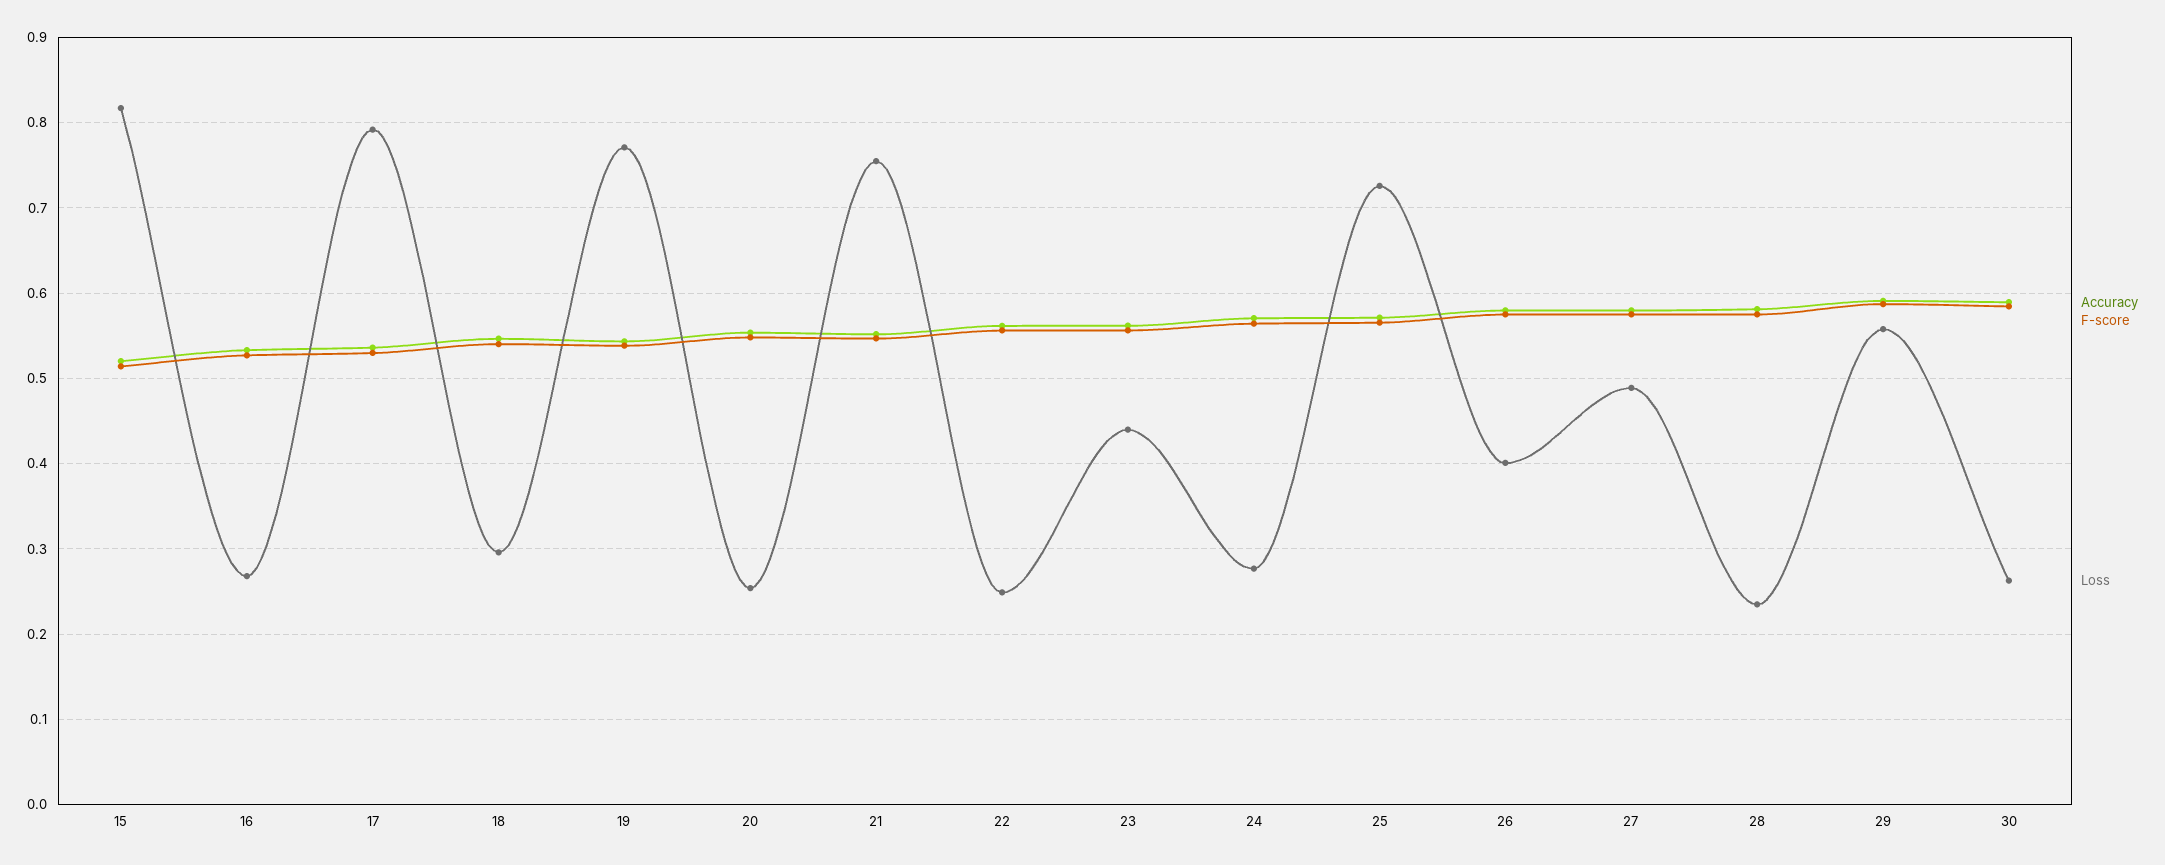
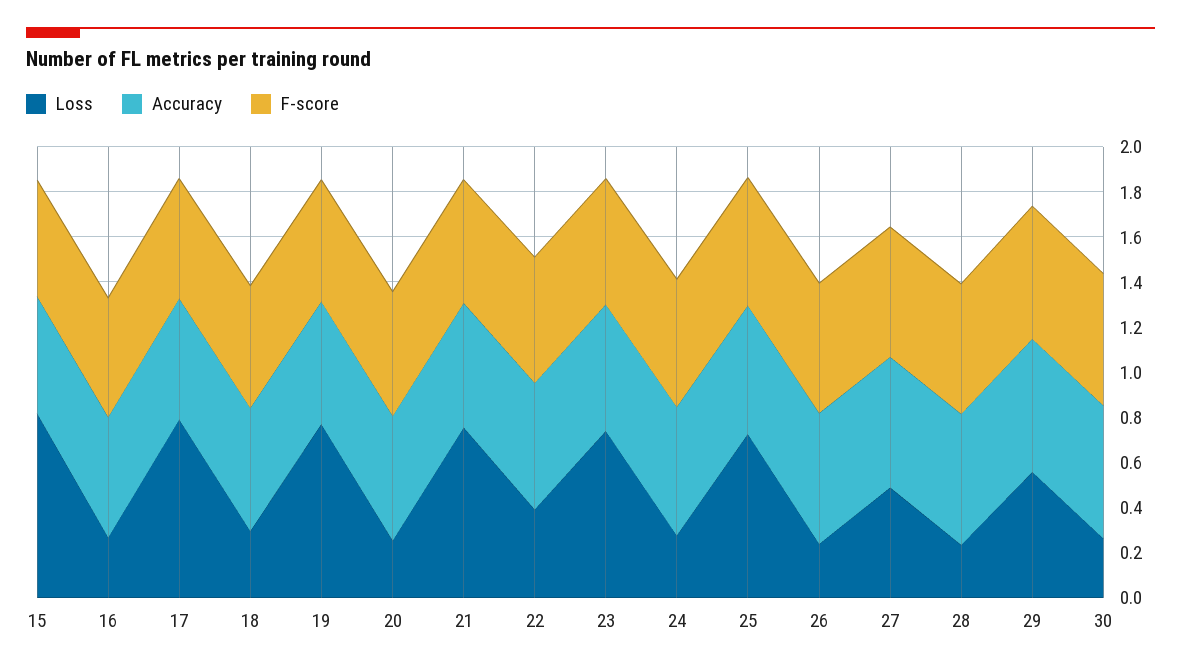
Loss, 22: 0.25 -> 0.4
Loss, 23: 0.44 -> 0.75
Loss, 26: 0.4 -> 0.25

